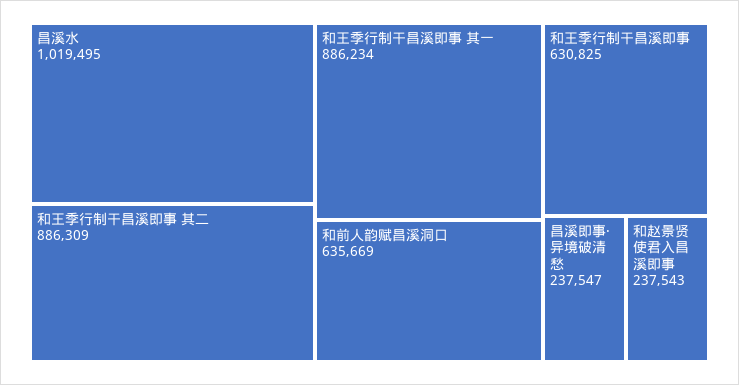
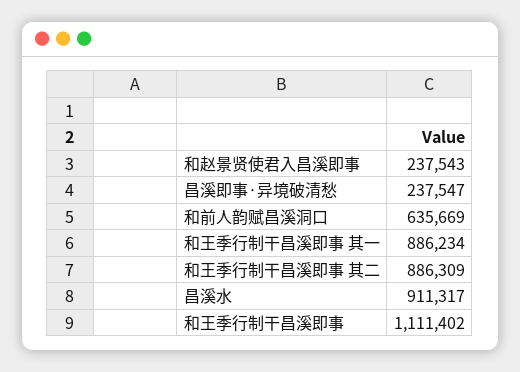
昌溪水: 1019495 -> 911317
和王季行制干昌溪即事: 630825 -> 1111402

